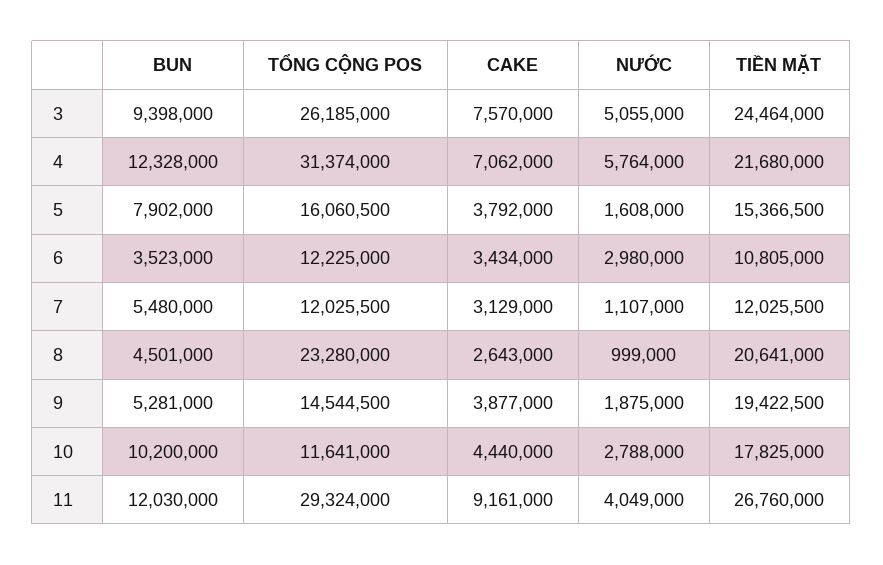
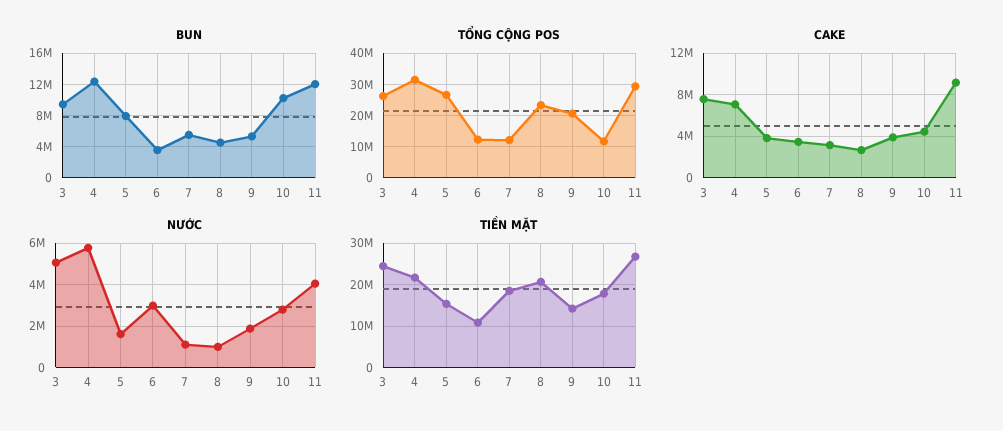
TỔNG CỘNG POS, 5: 16060500 -> 26000000
TIỀN MẶT, 7: 12025500 -> 18000000
TỔNG CỘNG POS, 9: 14544500 -> 20000000
TIỀN MẶT, 9: 19422500 -> 14000000

